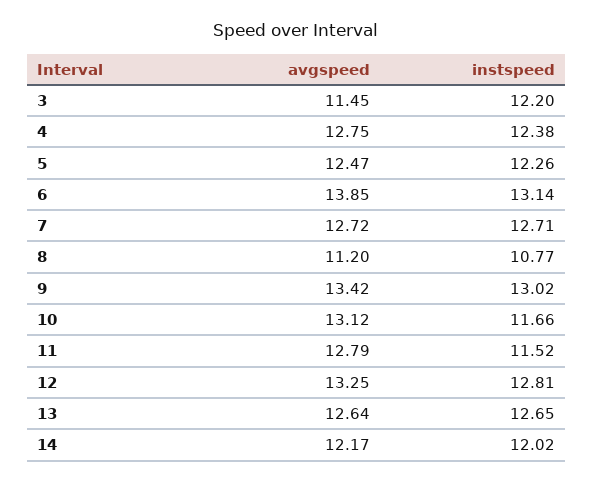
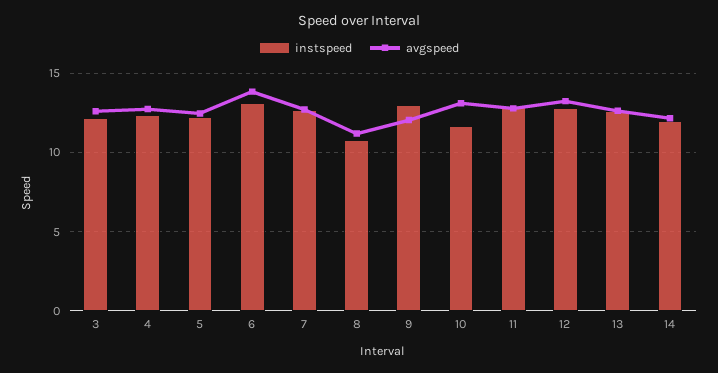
avgspeed, 3: 11.45 -> 12.5
avgspeed, 9: 13.42 -> 12
instspeed, 11: 11.52 -> 13

